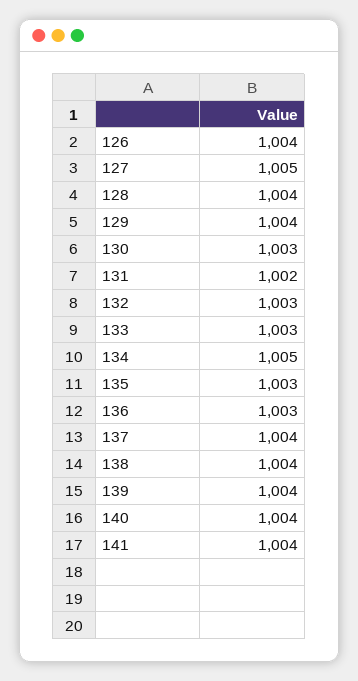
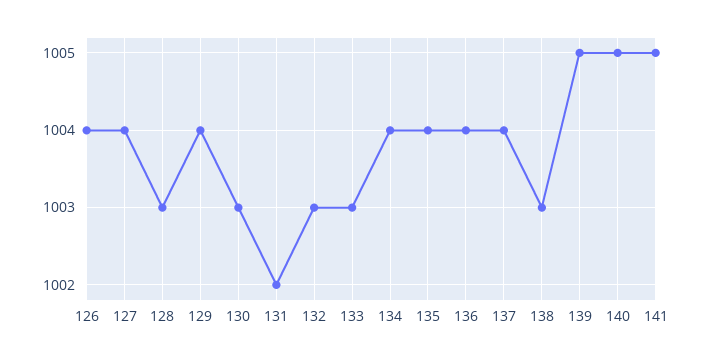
127: 1005 -> 1004
128: 1004 -> 1003
134: 1005 -> 1004
135: 1003 -> 1004
136: 1003 -> 1004
138: 1004 -> 1003
139: 1004 -> 1005
140: 1004 -> 1005
141: 1004 -> 1005

